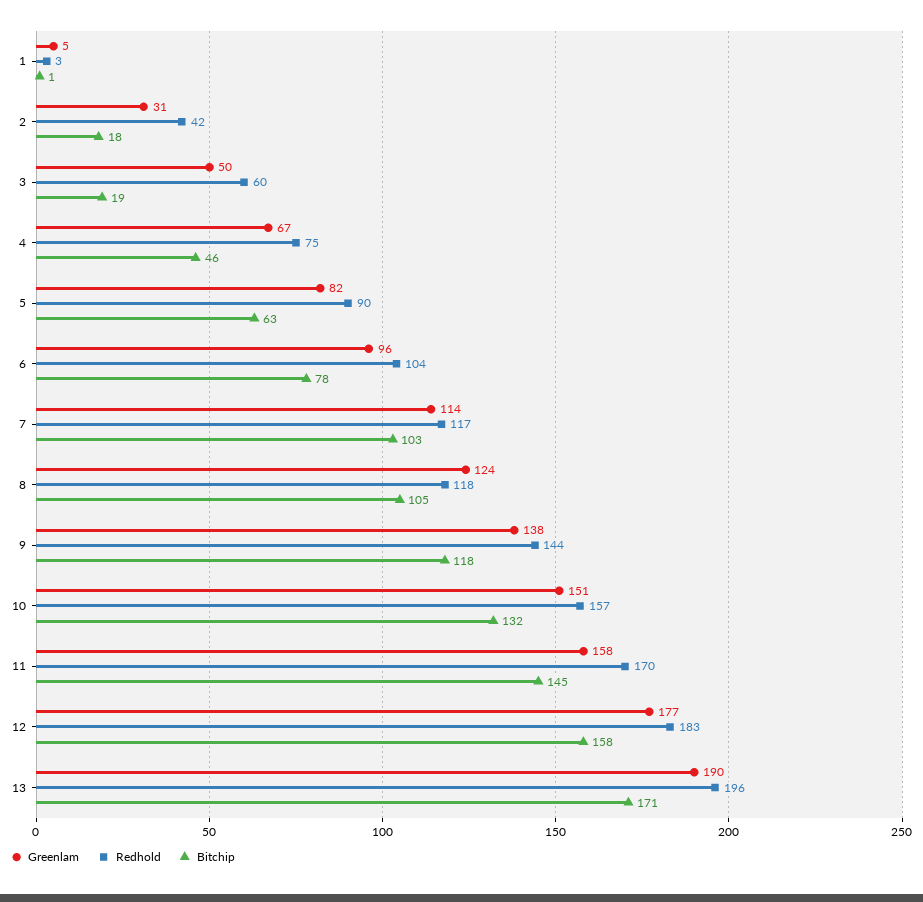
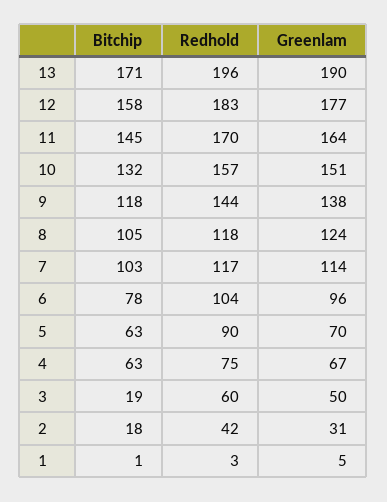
Bitchip, 4: 46 -> 63
Greenlam, 5: 82 -> 70
Greenlam, 11: 158 -> 164

